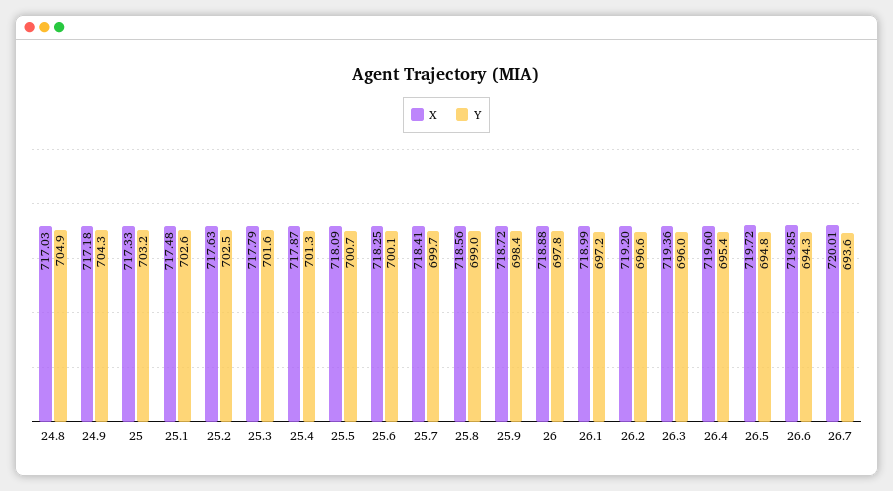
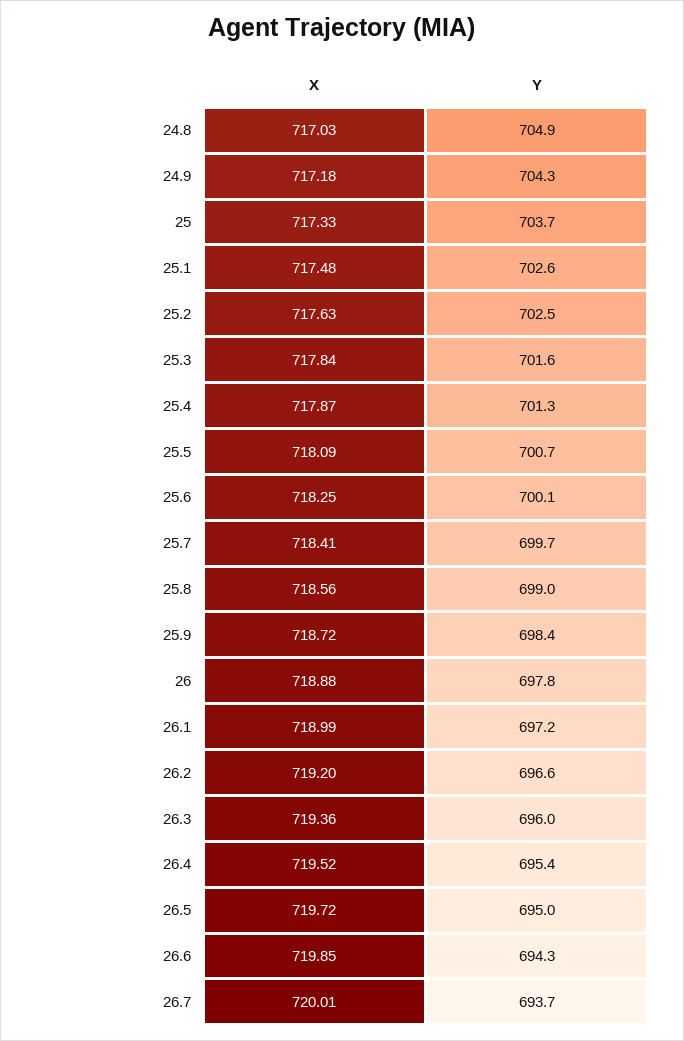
Y, 25: 703.2 -> 703.7
X, 25.3: 717.79 -> 717.84
X, 26.4: 719.6 -> 719.52
Y, 26.5: 694.8 -> 695
Y, 26.7: 693.6 -> 693.7

